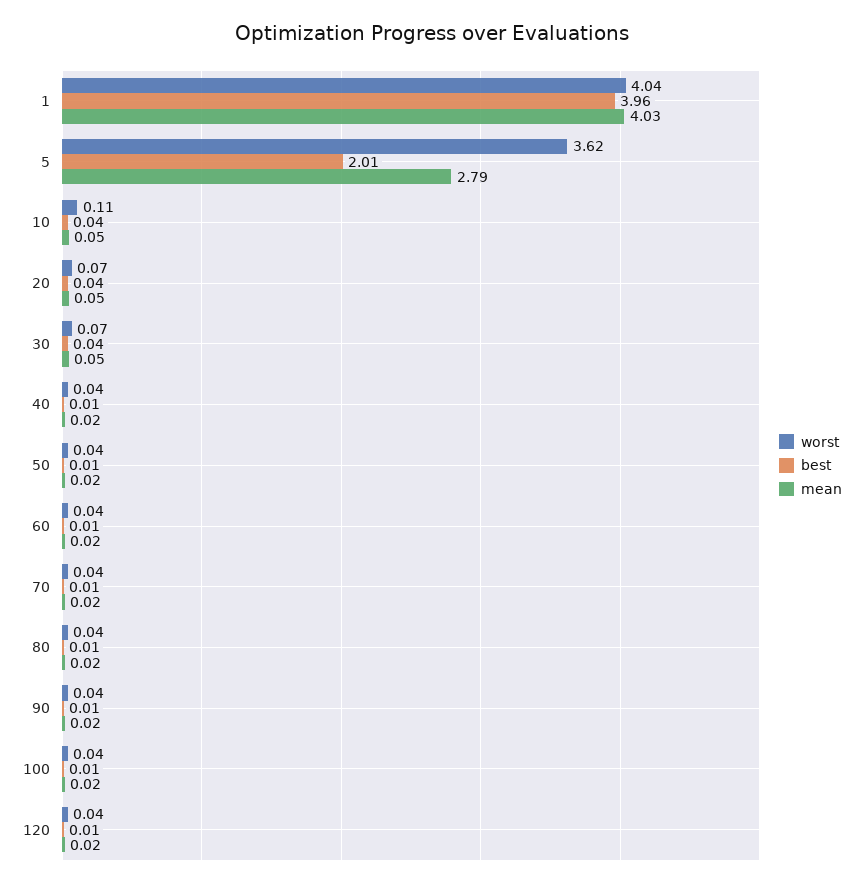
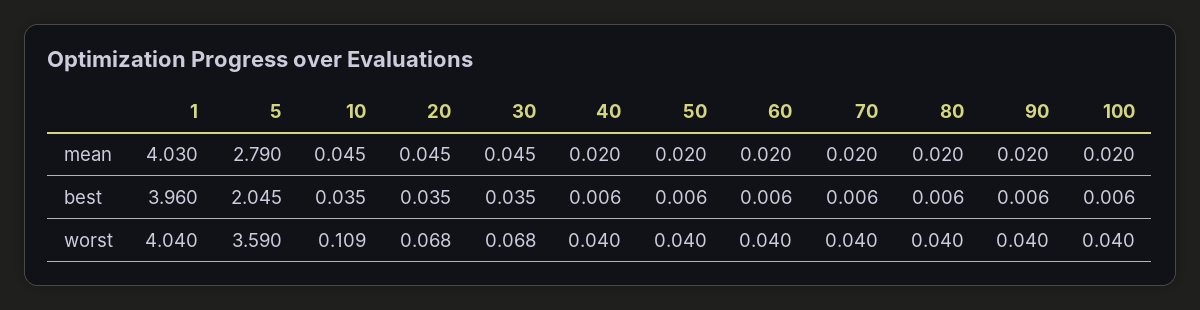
worst, 5: 3.62 -> 3.59
best, 5: 2.01 -> 2.045
worst, 120: 0.04 -> none
best, 120: 0.01 -> none
mean, 120: 0.02 -> none

